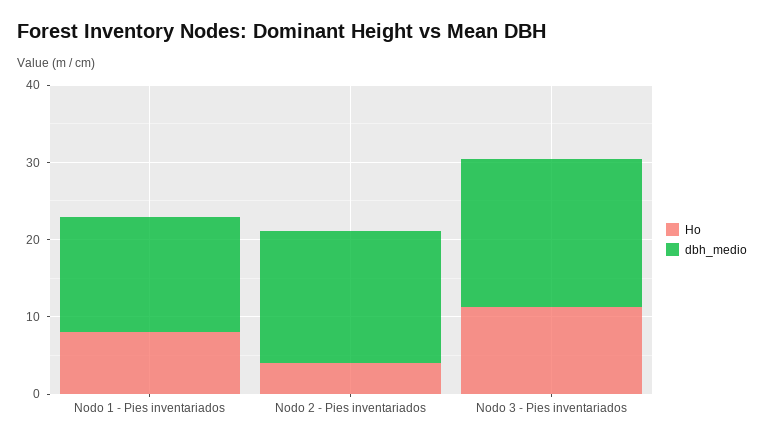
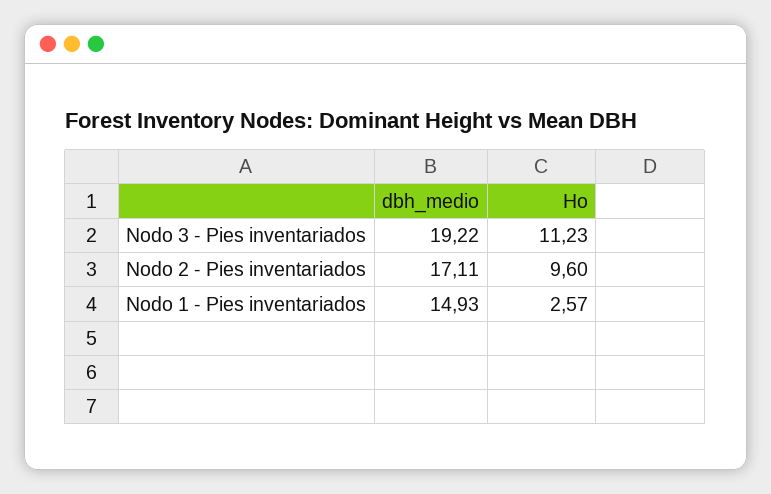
Ho, Nodo 1 - Pies inventariados: 8 -> 2.57
Ho, Nodo 2 - Pies inventariados: 4 -> 9.6

